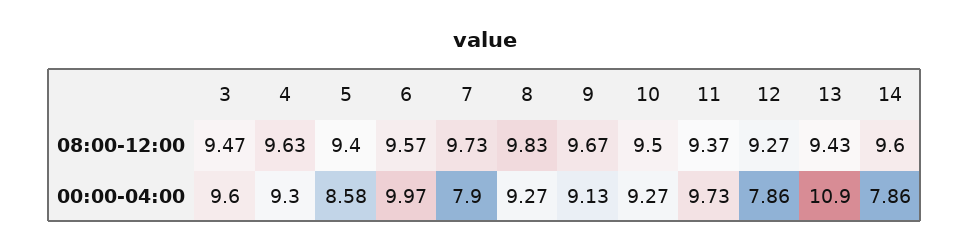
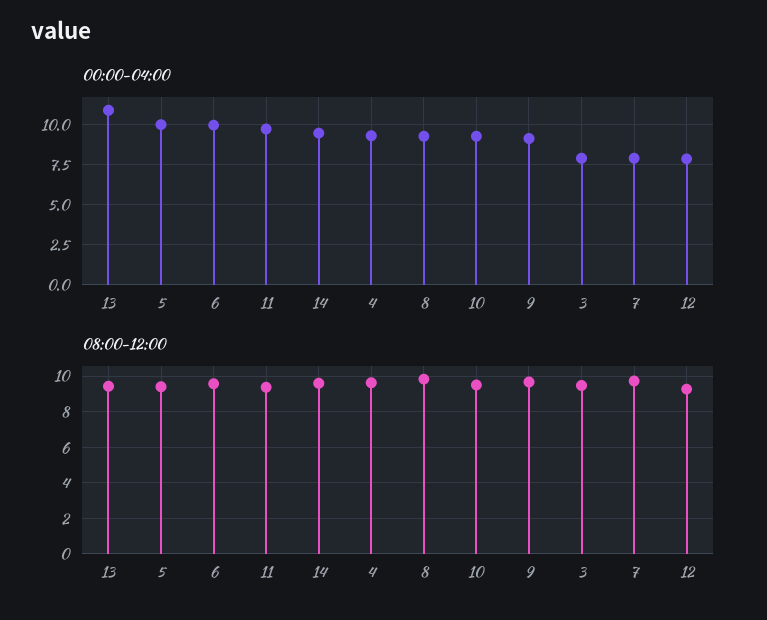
00:00-04:00, 3: 9.6 -> 8
00:00-04:00, 5: 8.58 -> 10
00:00-04:00, 14: 7.86 -> 9.5

